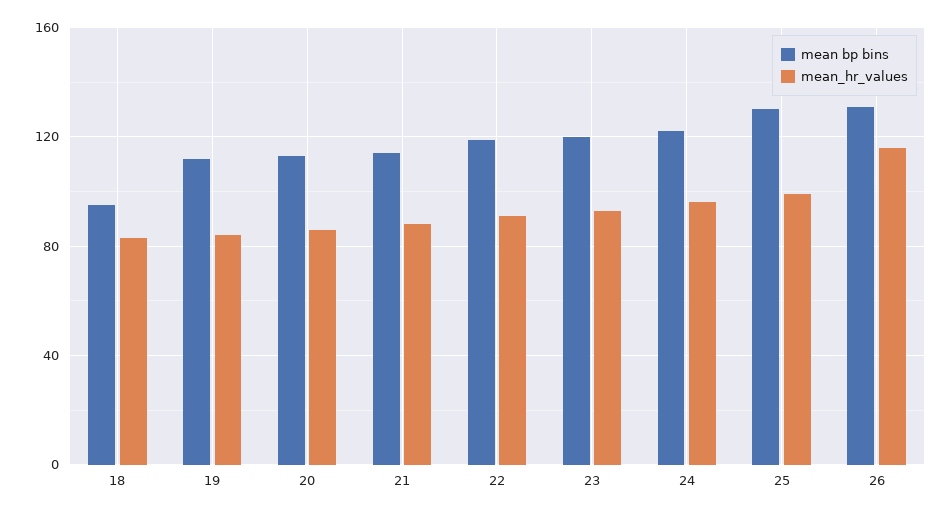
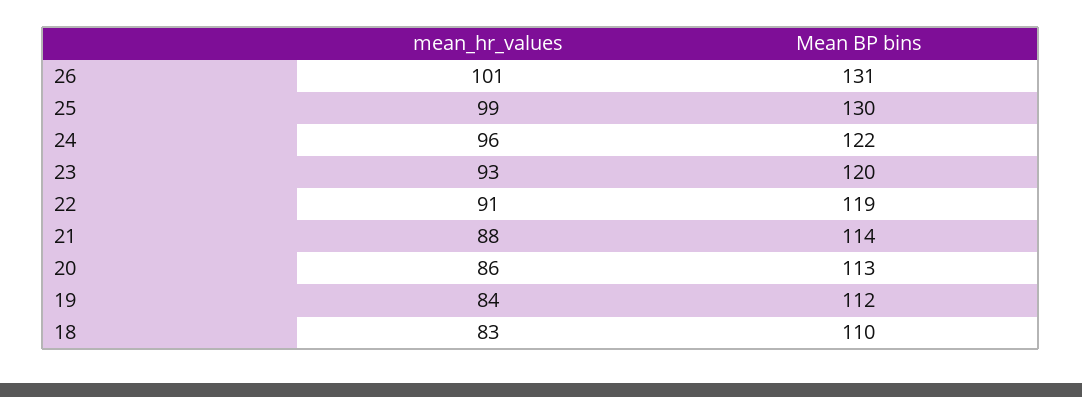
mean bp bins, 18: 95 -> 110
mean_hr_values, 26: 115 -> 101

